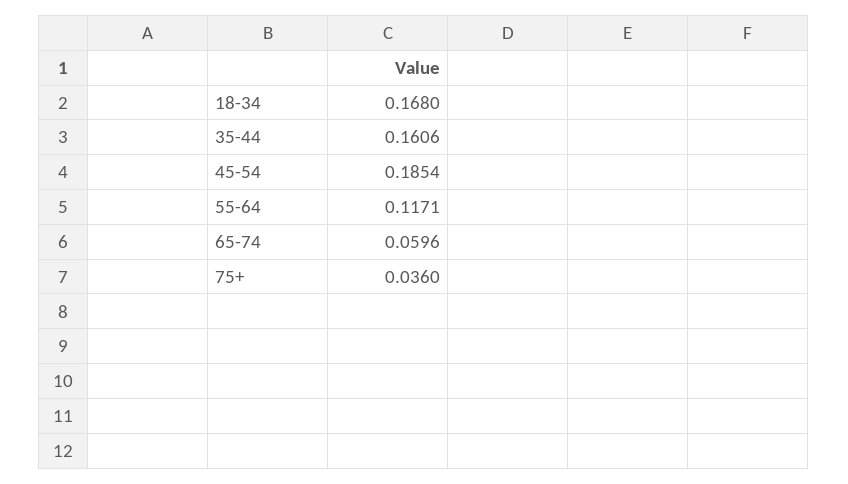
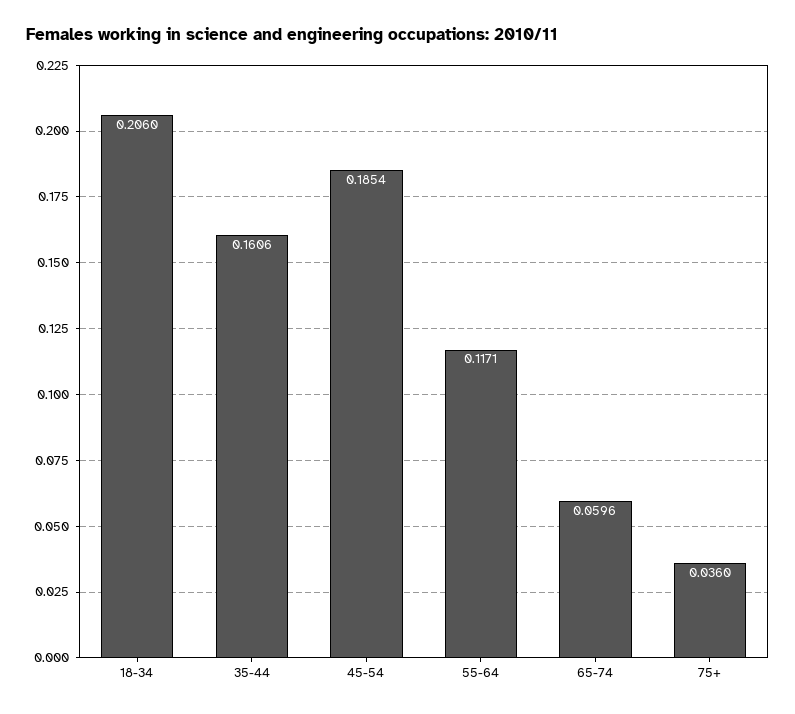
18-34: 0.168 -> 0.206

